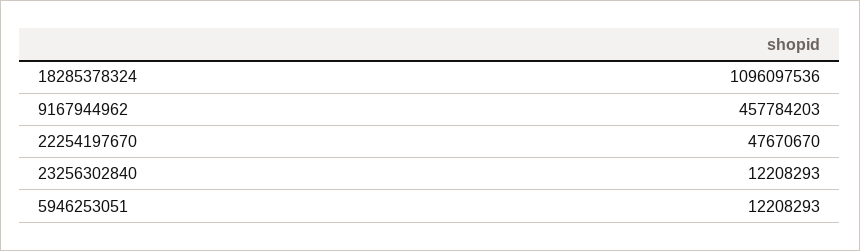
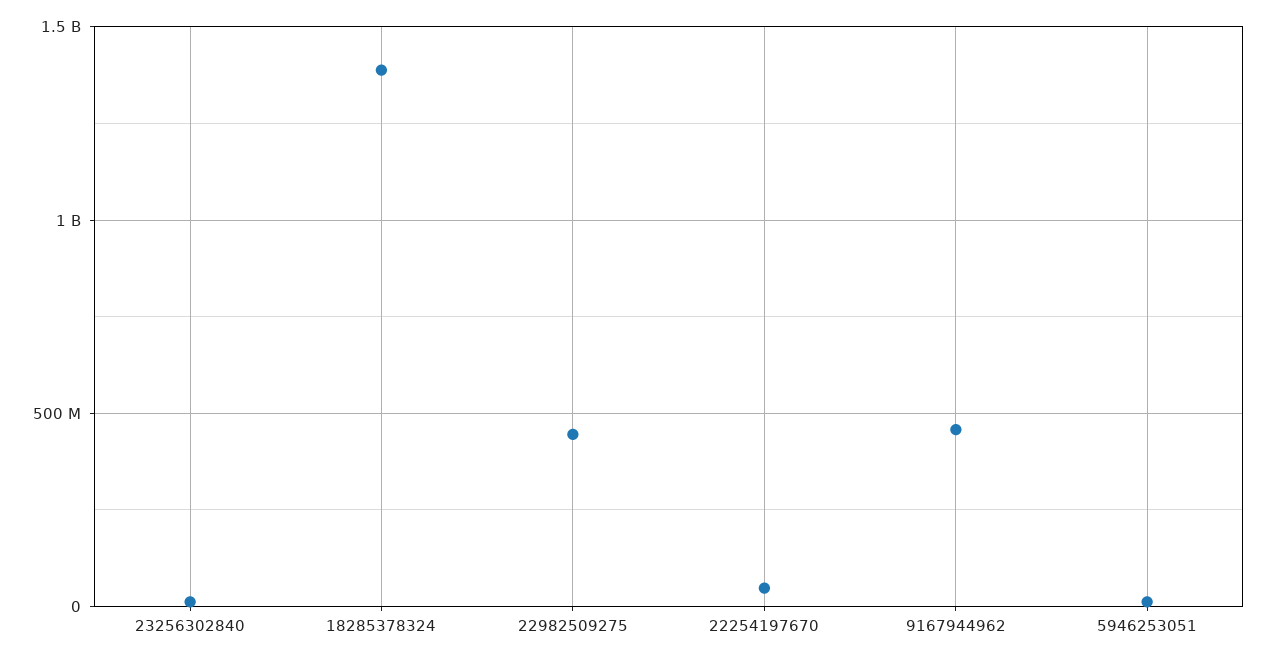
18285378324: 1096097536 -> 1400000000
22982509275: none -> 450000000

